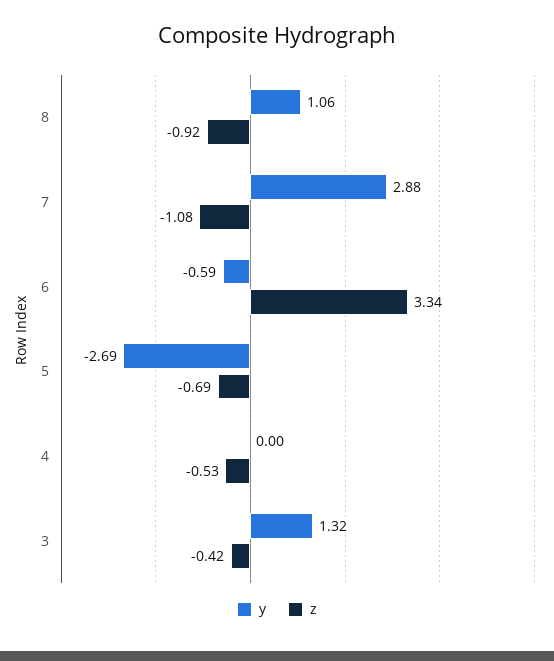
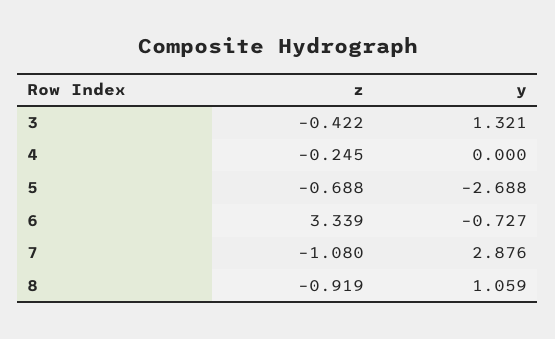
y, 6: -0.59 -> -0.727
z, 4: -0.53 -> -0.245

